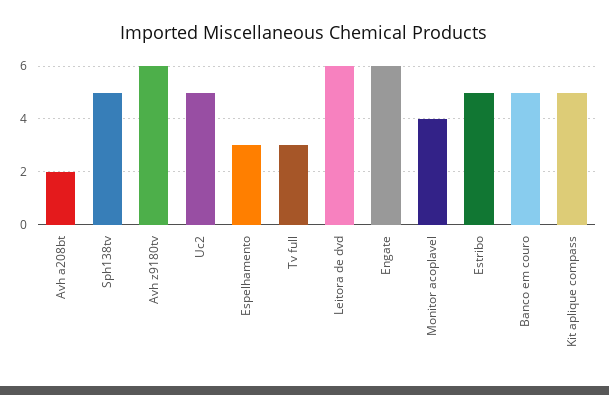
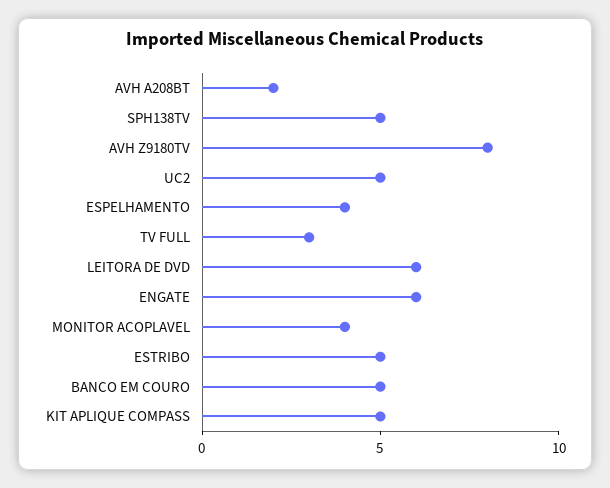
Avh z9180tv: 6 -> 8
Espelhamento: 3 -> 4

